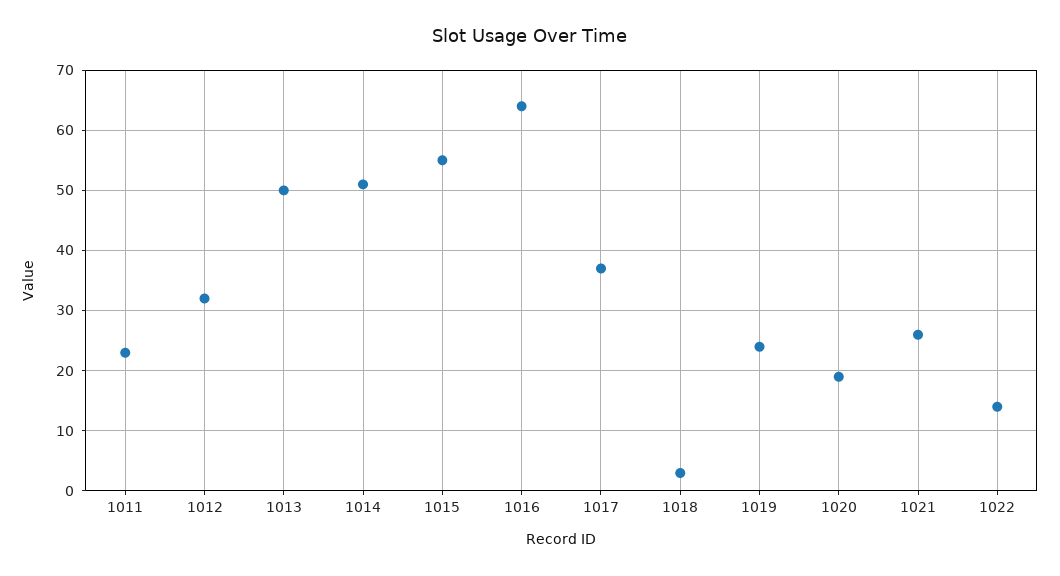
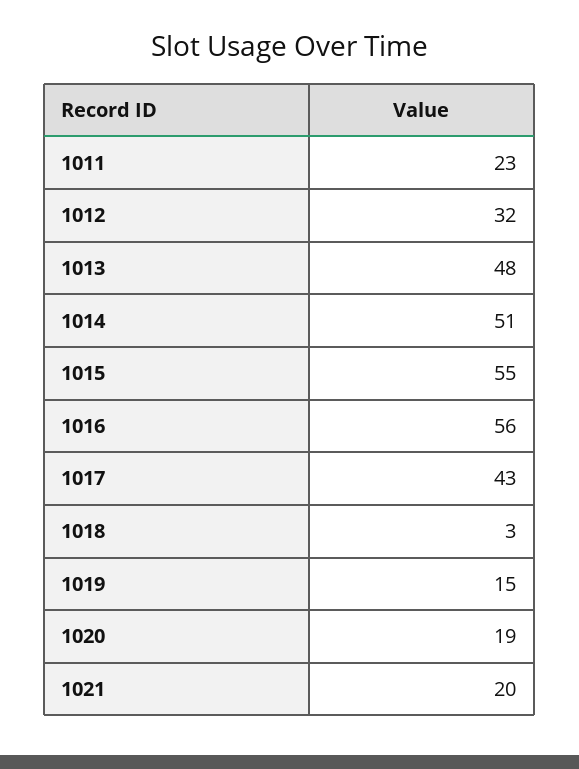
1013: 50 -> 48
1016: 64 -> 56
1017: 37 -> 43
1019: 24 -> 15
1021: 26 -> 20
1022: 14 -> none

